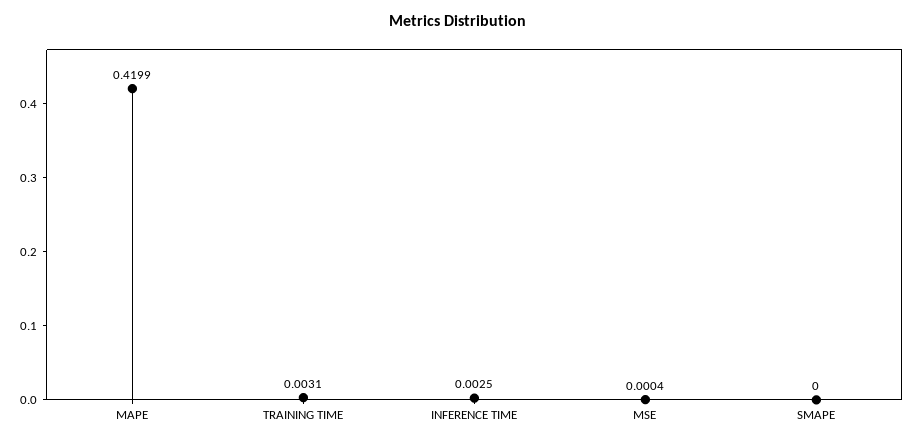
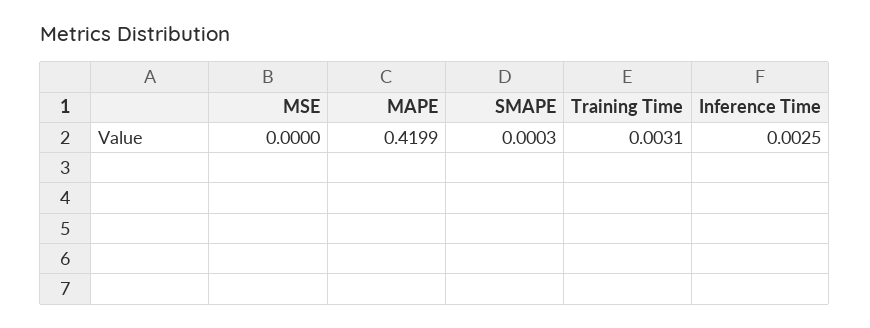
MSE: 0.0004 -> 0
SMAPE: 0 -> 0.0003

